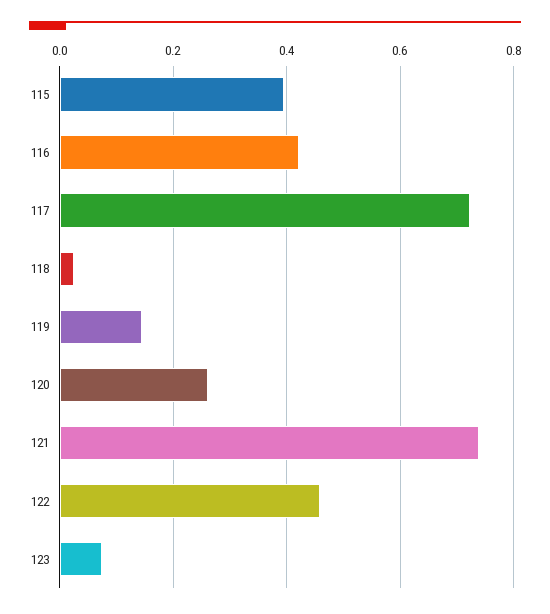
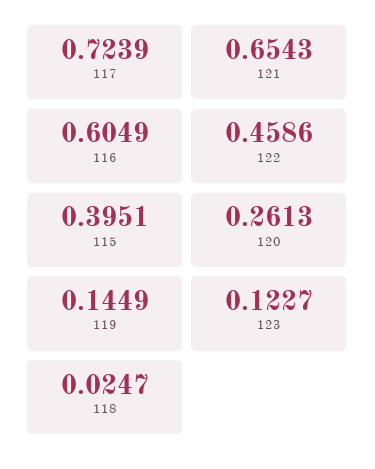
116: 0.42 -> 0.6049
121: 0.74 -> 0.6543
123: 0.08 -> 0.1227

